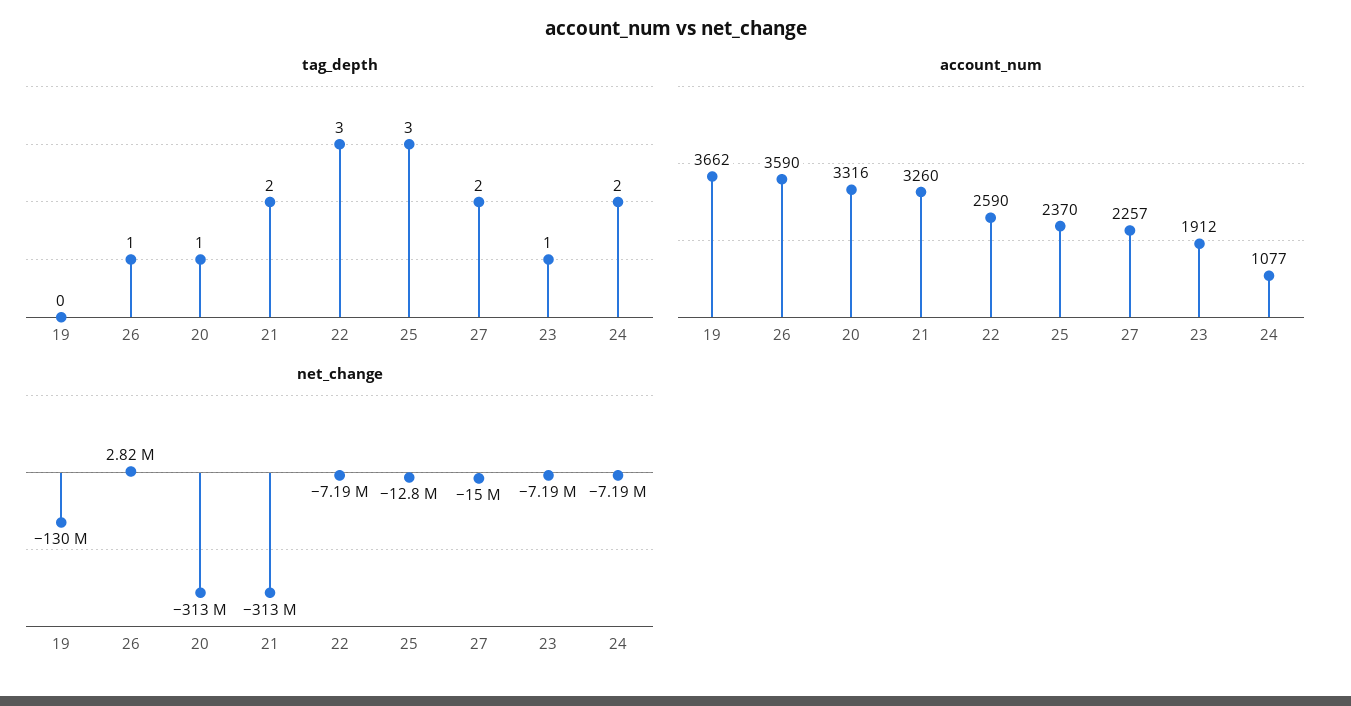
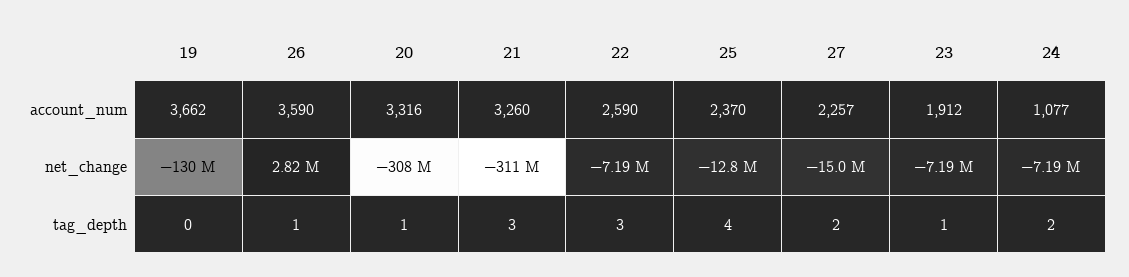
tag_depth, 21: 2 -> 3
tag_depth, 25: 3 -> 4
net_change, 20: -313000000 -> -308000000
net_change, 21: -313000000 -> -311000000

